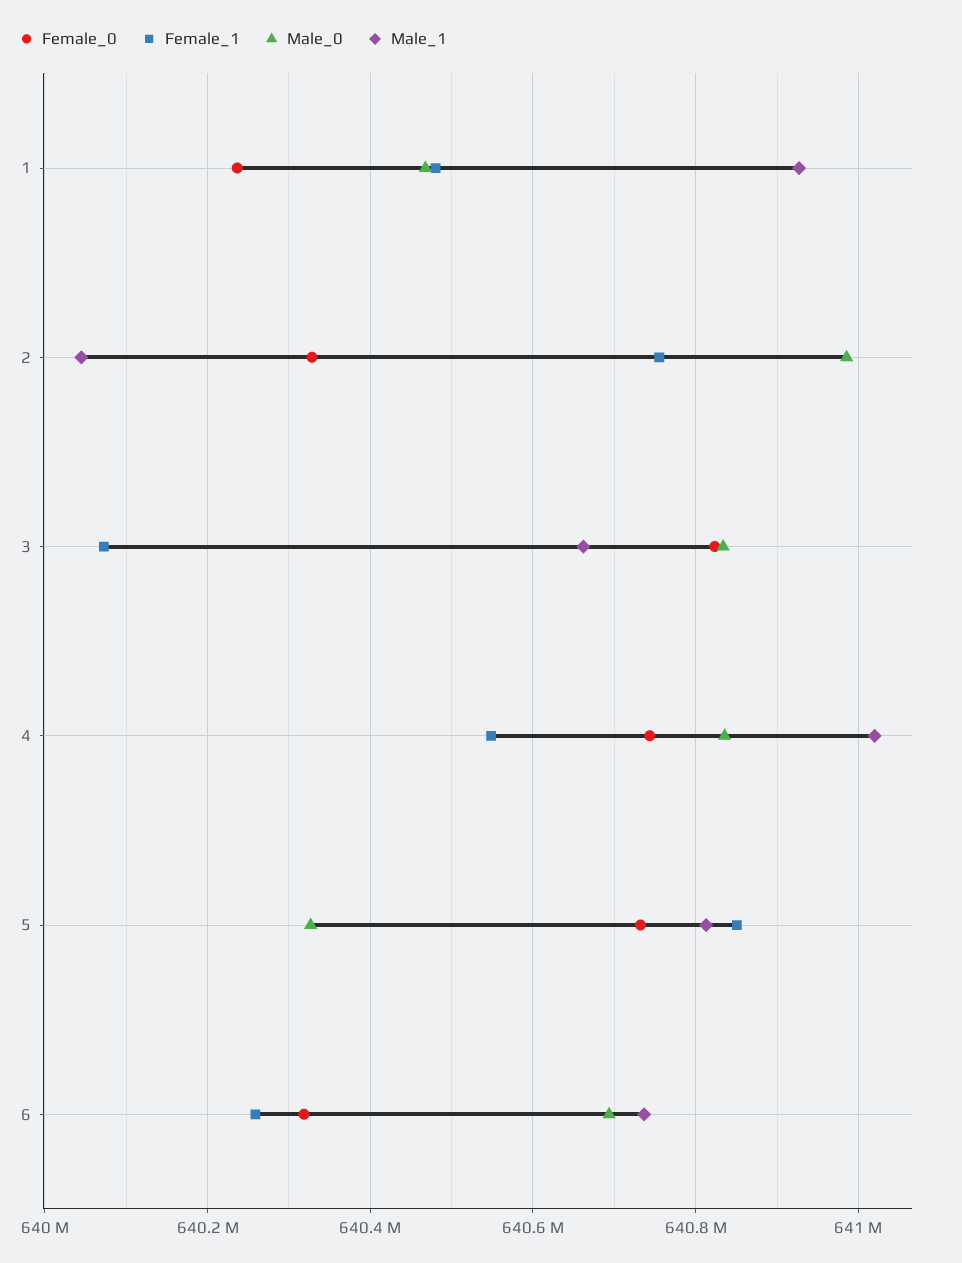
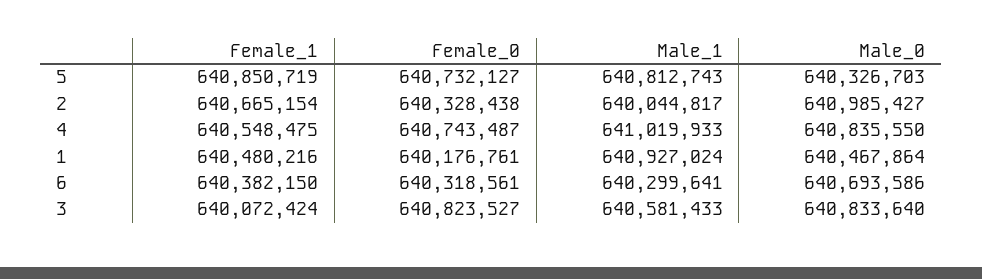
Female_0, 1: 640240000 -> 640176761
Female_1, 2: 640760000 -> 640665154
Male_1, 3: 640660000 -> 640581433
Female_1, 6: 640260000 -> 640382150
Male_1, 6: 640740000 -> 640299641

